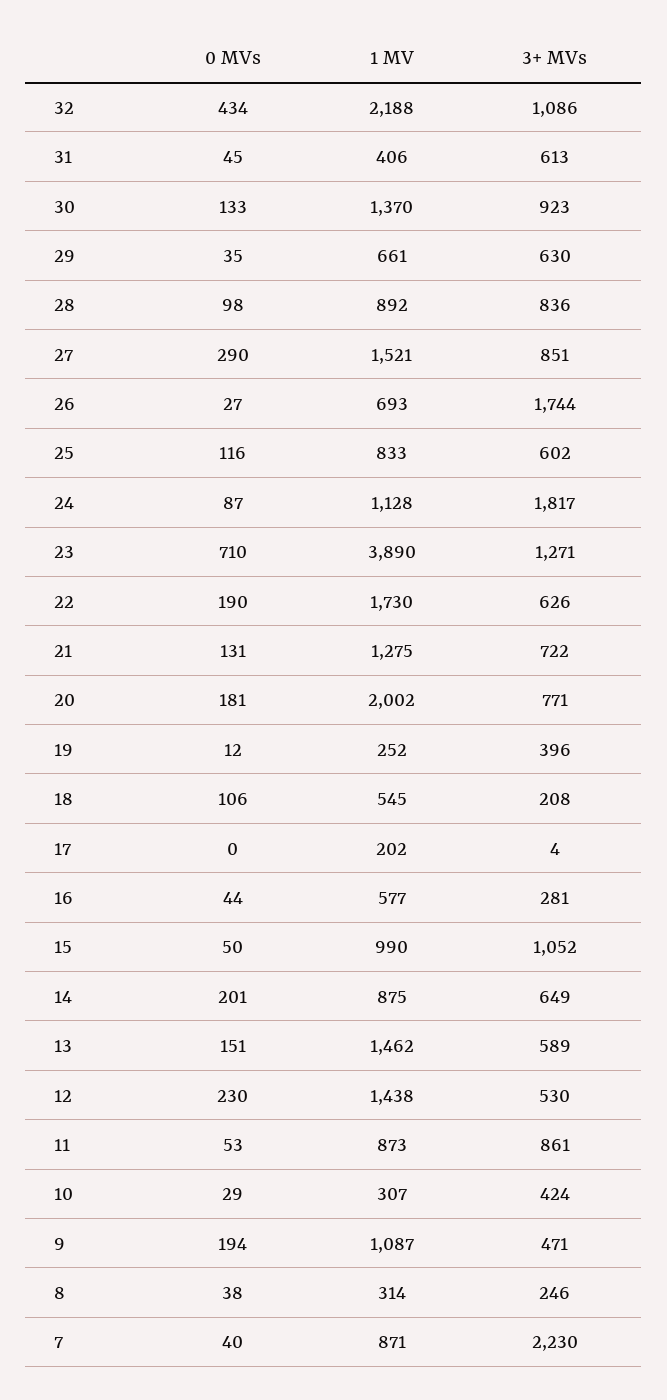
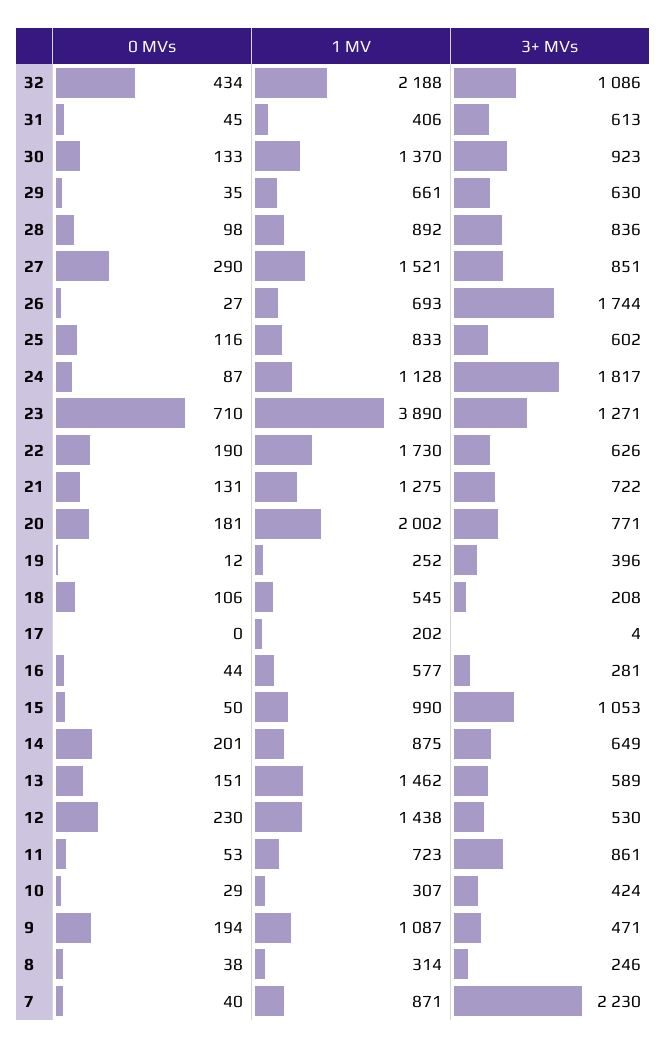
3+ MVs, 15: 1052 -> 1053
1 MV, 11: 873 -> 723

